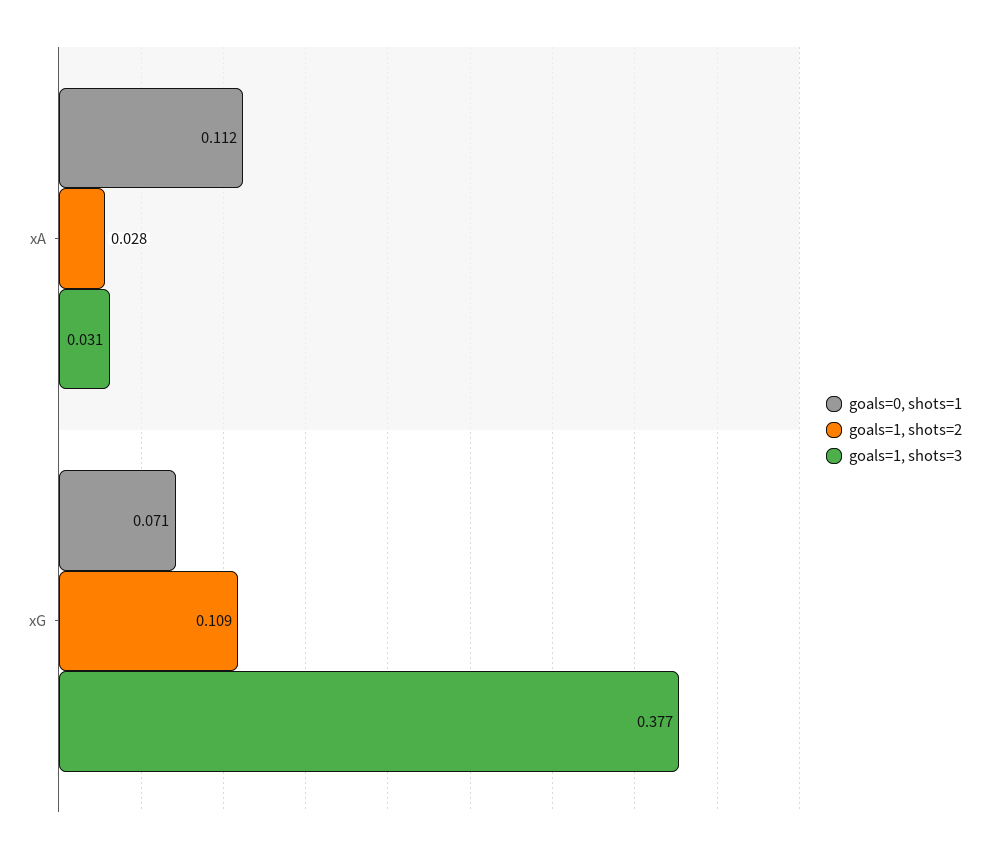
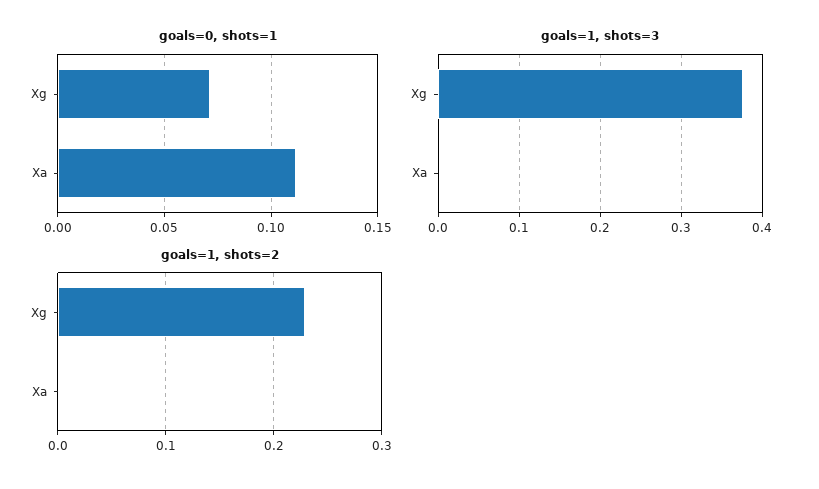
goals=1, shots=2, xA: 0.028 -> 0
goals=1, shots=3, xA: 0.031 -> 0
goals=1, shots=2, xG: 0.109 -> 0.23

